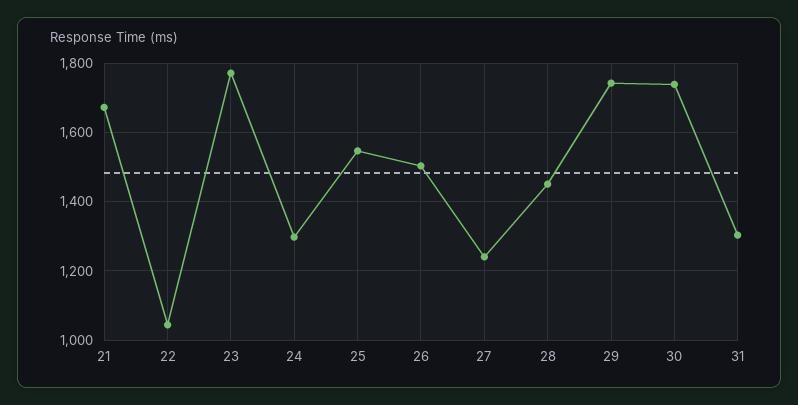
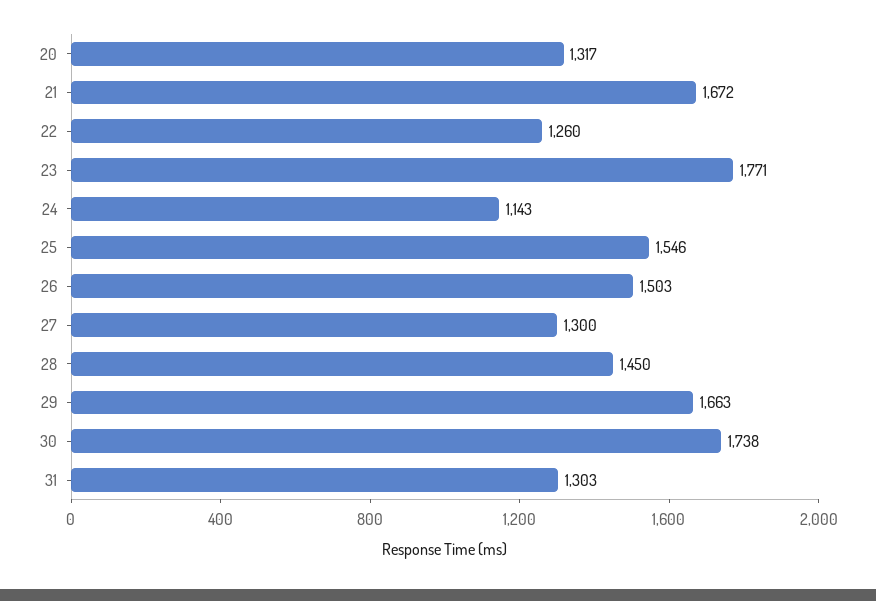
22: 1040 -> 1260
24: 1300 -> 1143
27: 1240 -> 1300
29: 1740 -> 1663
20: none -> 1317

